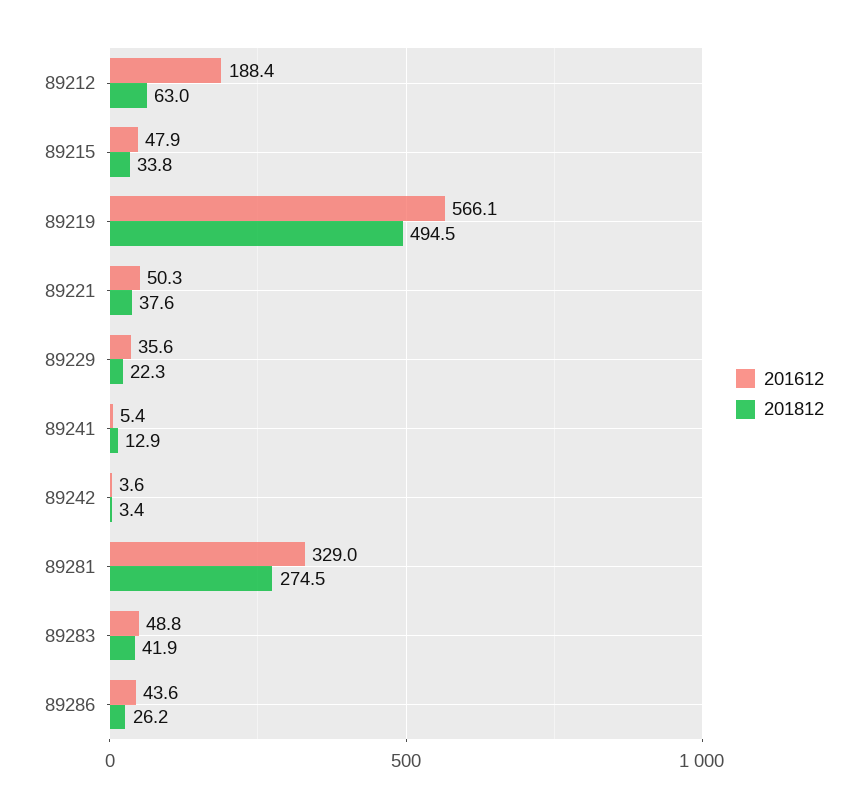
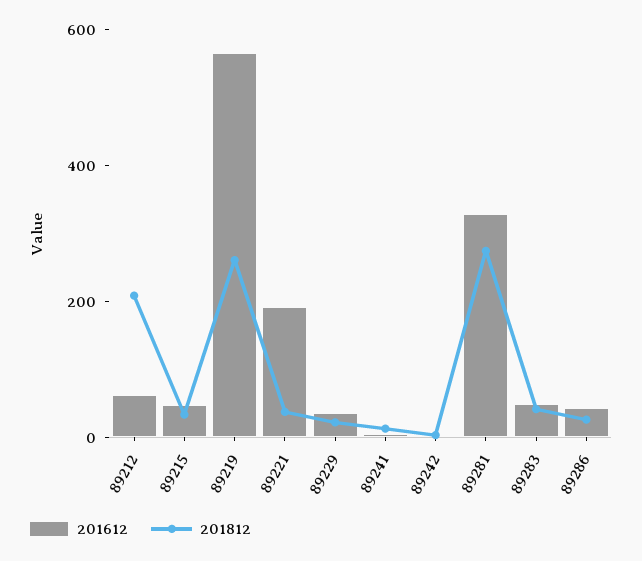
201612, 89212: 188.4 -> 50
201812, 89212: 63 -> 200
201812, 89219: 494.5 -> 250
201612, 89221: 50.3 -> 200

